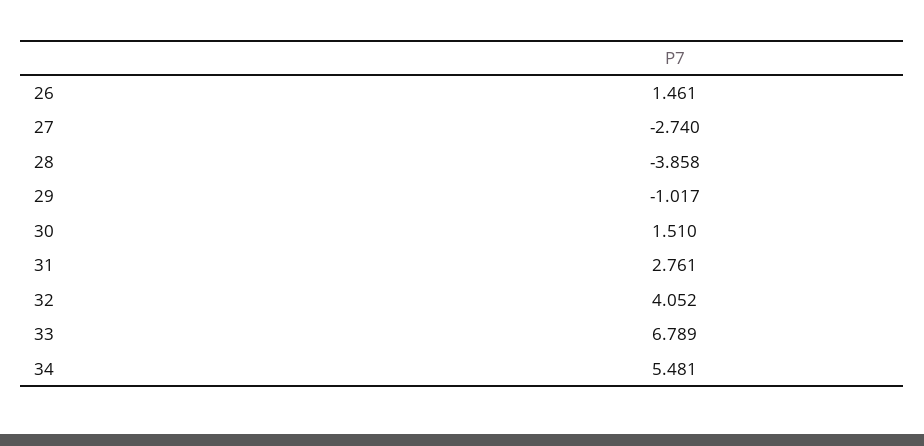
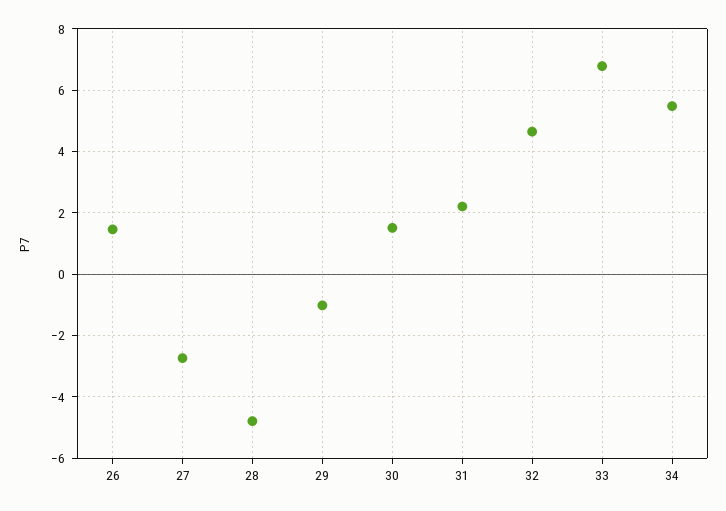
28: -3.858 -> -4.8
31: 2.761 -> 2.2
32: 4.052 -> 4.6

